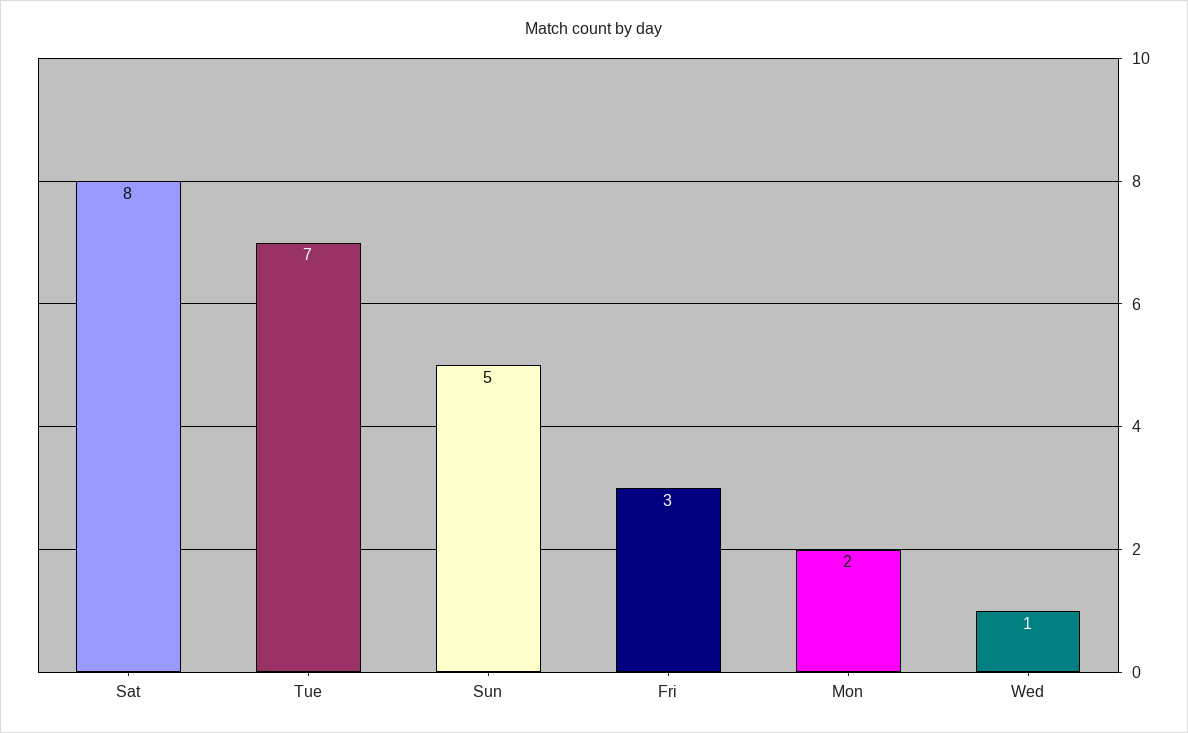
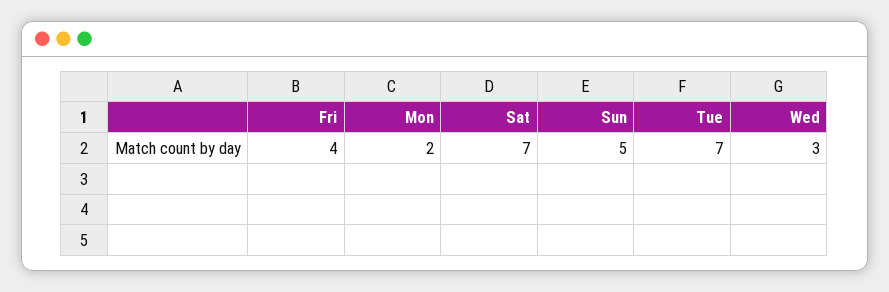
Sat: 8 -> 7
Fri: 3 -> 4
Wed: 1 -> 3

